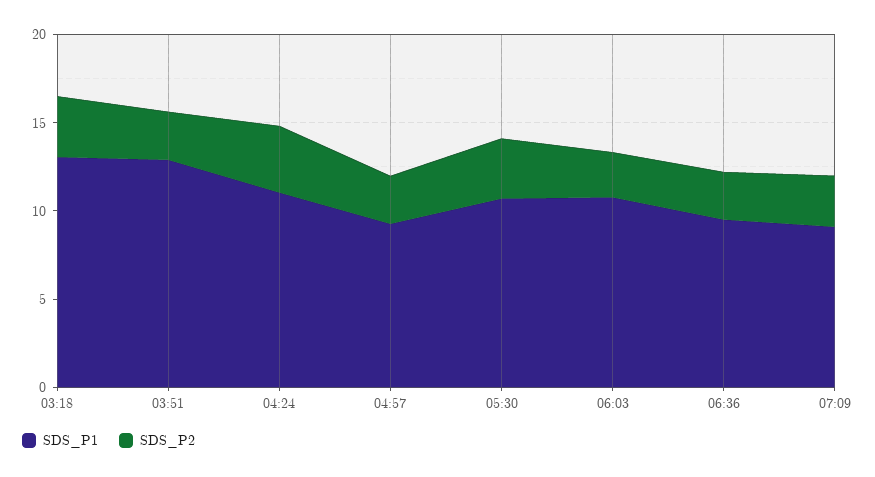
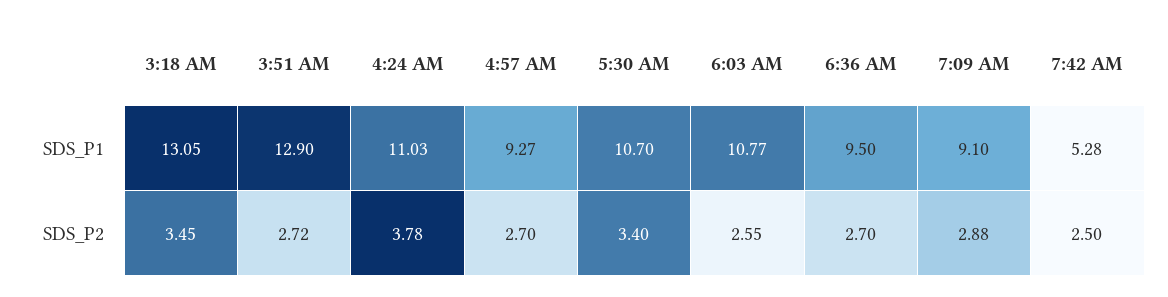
SDS_P1, 7:42 AM: none -> 5.28
SDS_P2, 7:42 AM: none -> 2.5

